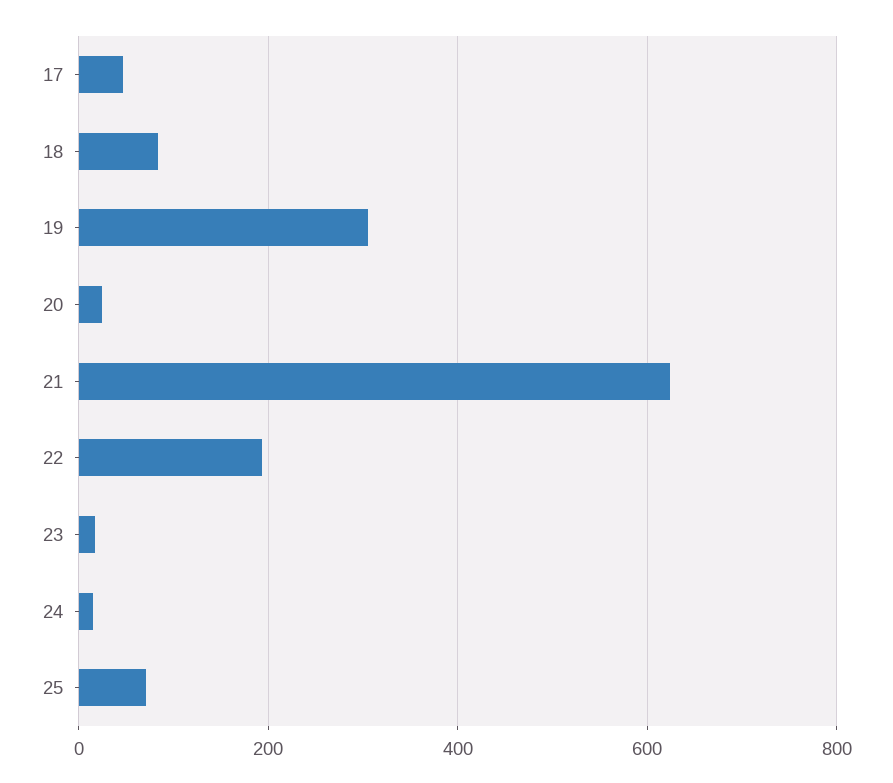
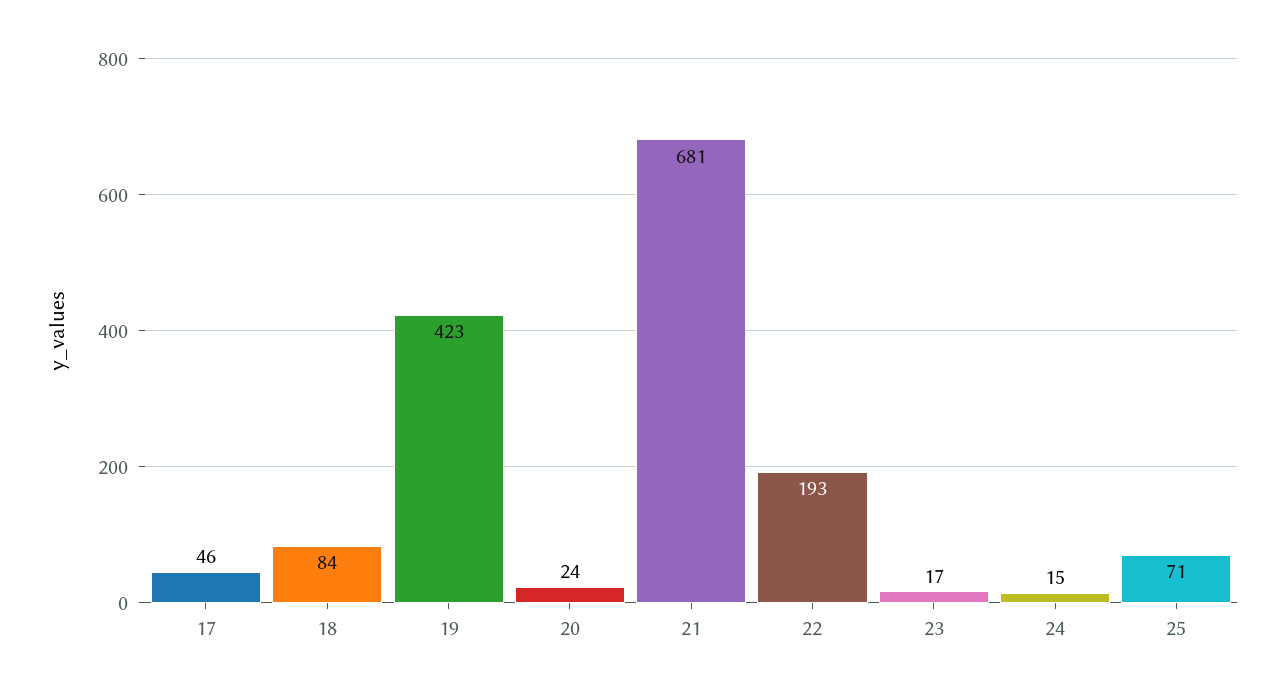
19: 300 -> 423
21: 620 -> 681

